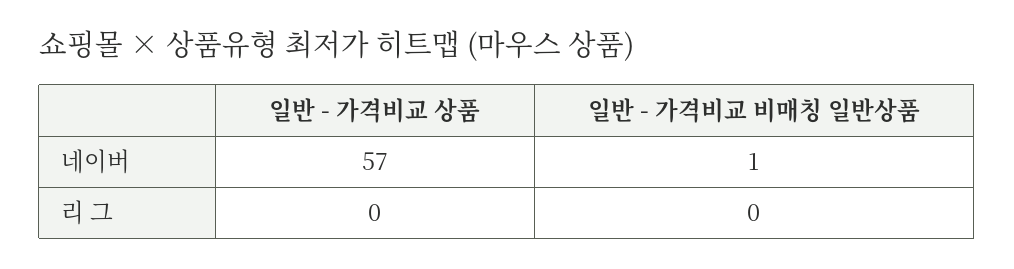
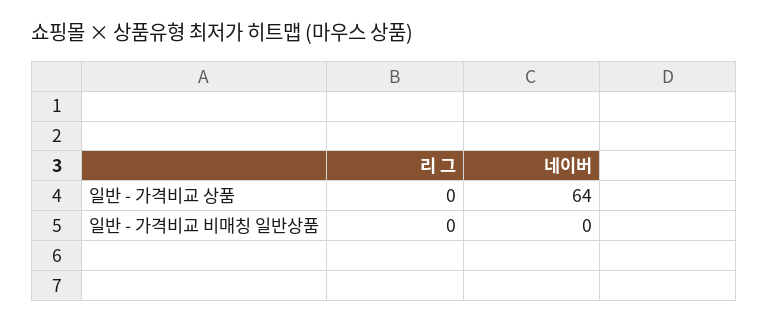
일반 - 가격비교 상품, 네이버: 57 -> 64
일반 - 가격비교 비매칭 일반상품, 네이버: 1 -> 0

